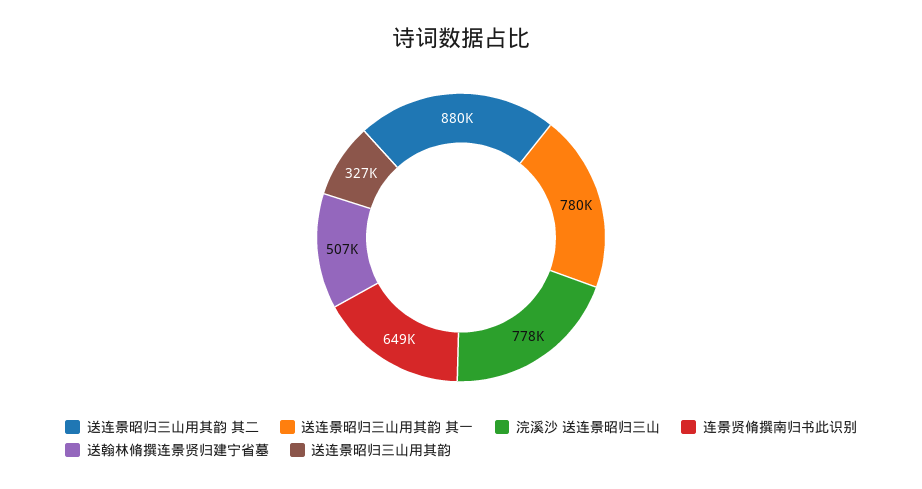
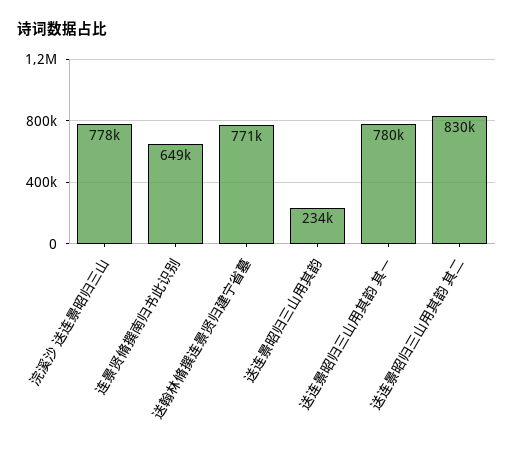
送连景昭归三山用其韵 其二: 880000 -> 830000
送翰林脩撰连景贤归建宁省墓: 507000 -> 771000
送连景昭归三山用其韵: 327000 -> 234000

